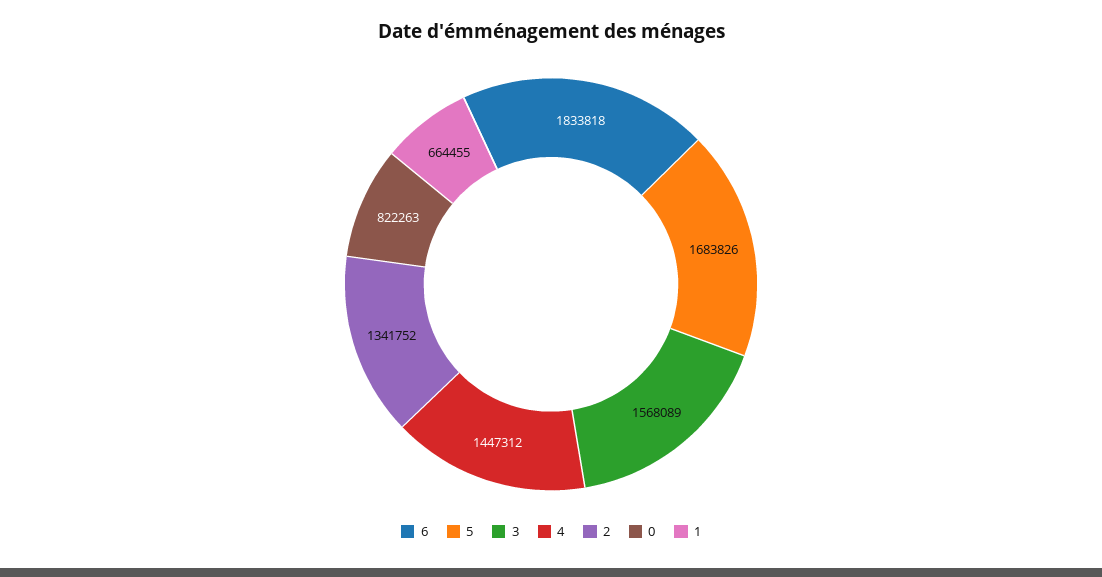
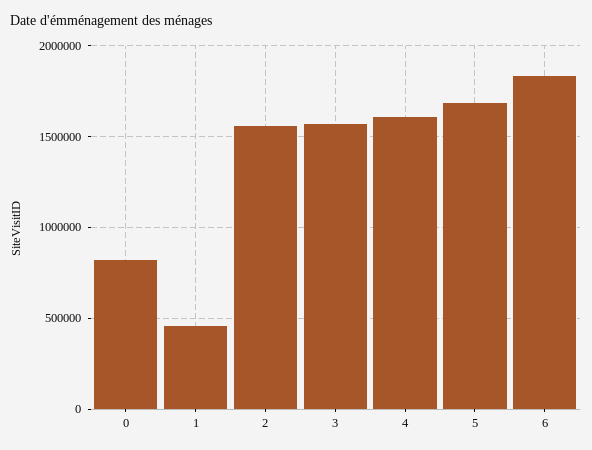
4: 1447312 -> 1600000
2: 1341752 -> 1550000
1: 664455 -> 450000

